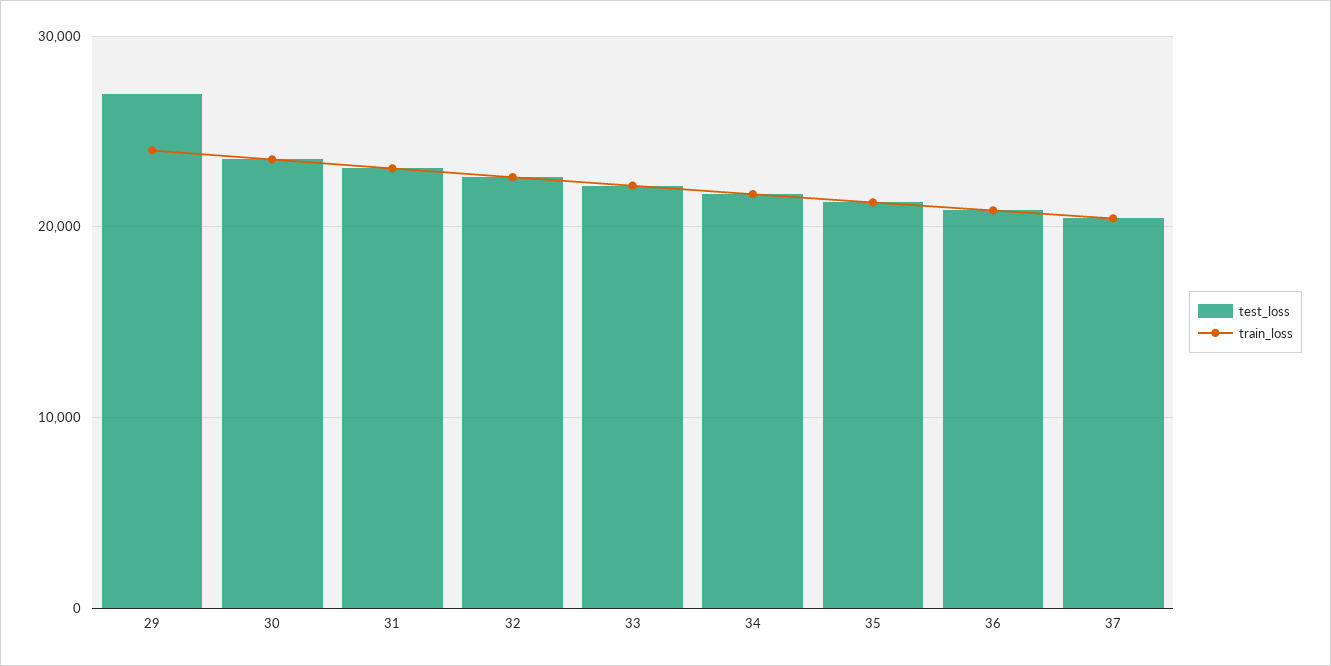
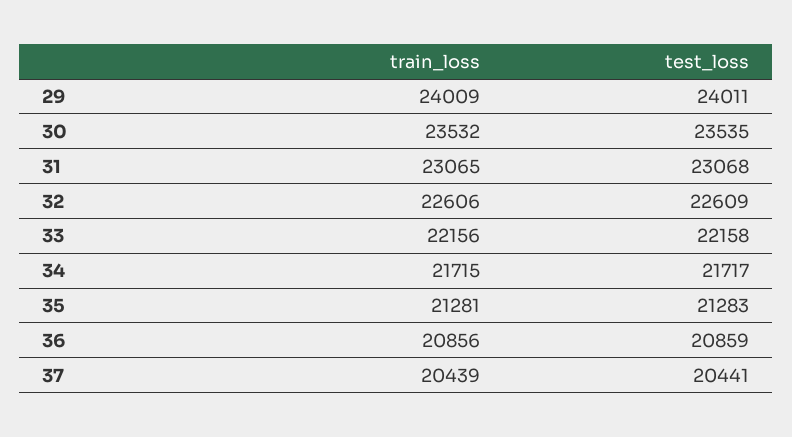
test_loss, 29: 27000 -> 24011

